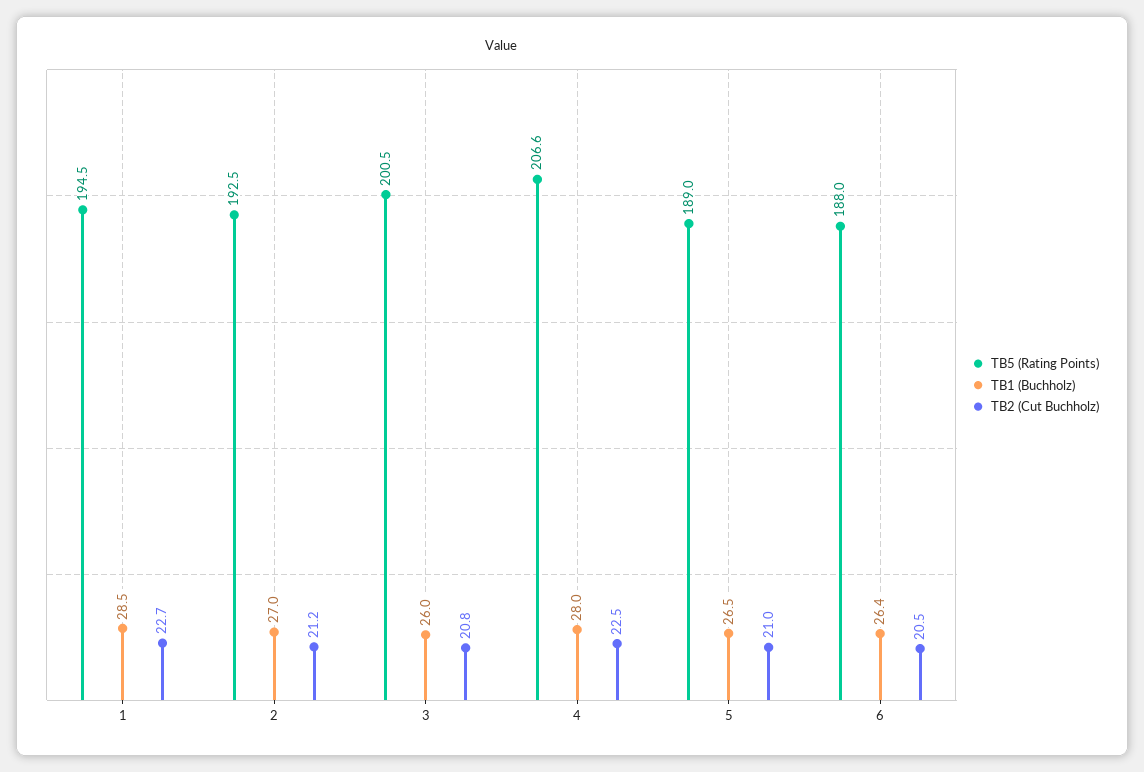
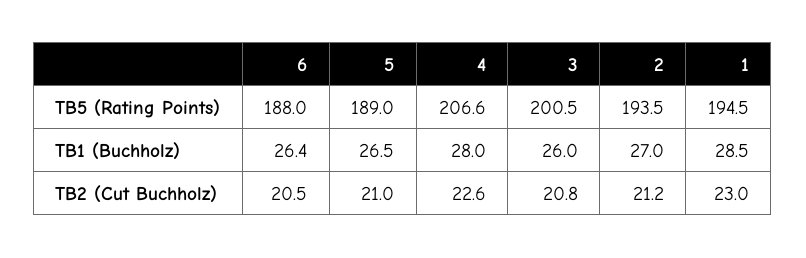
TB2 (Cut Buchholz), 1: 22.7 -> 23
TB5 (Rating Points), 2: 192.5 -> 193.5
TB2 (Cut Buchholz), 4: 22.5 -> 22.6

